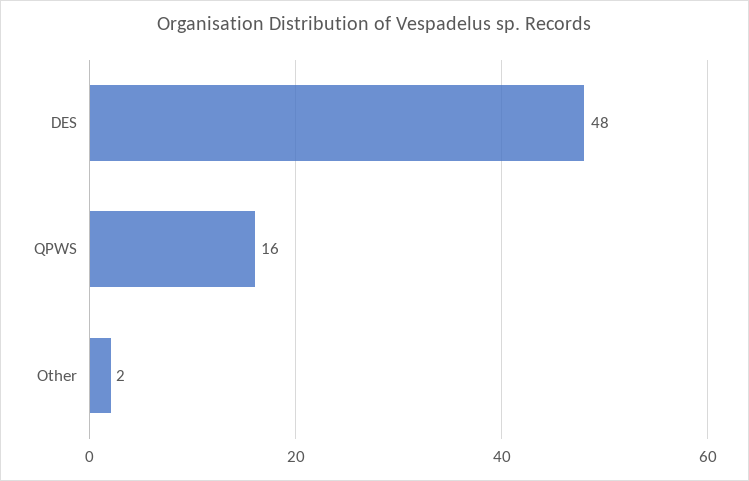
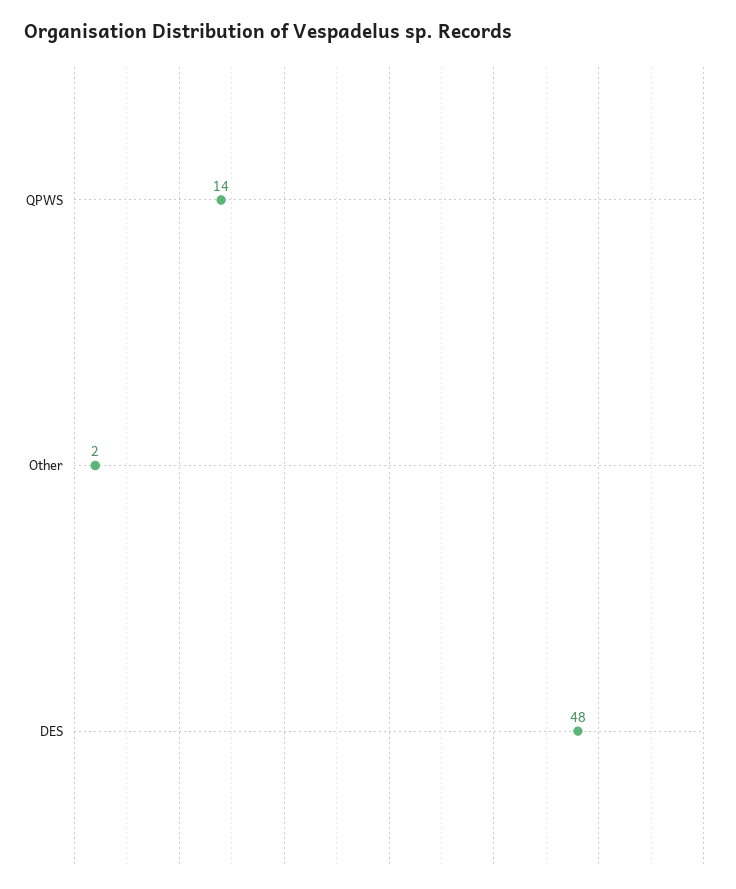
QPWS: 16 -> 14

